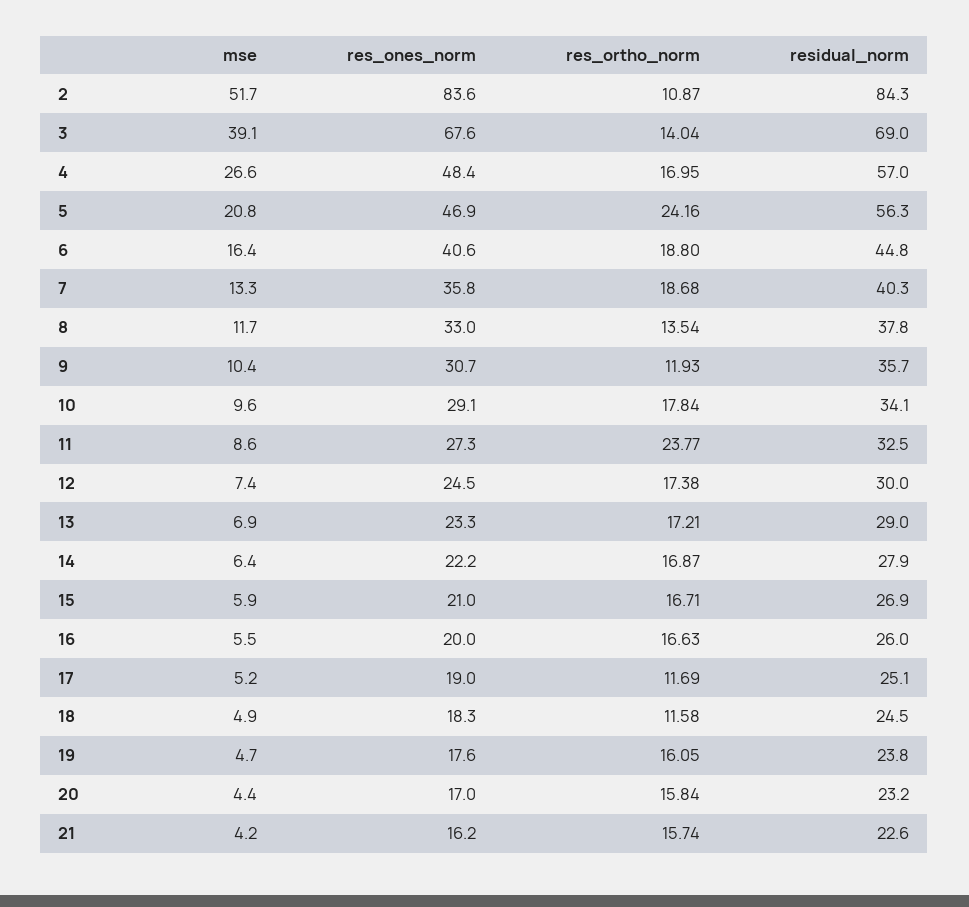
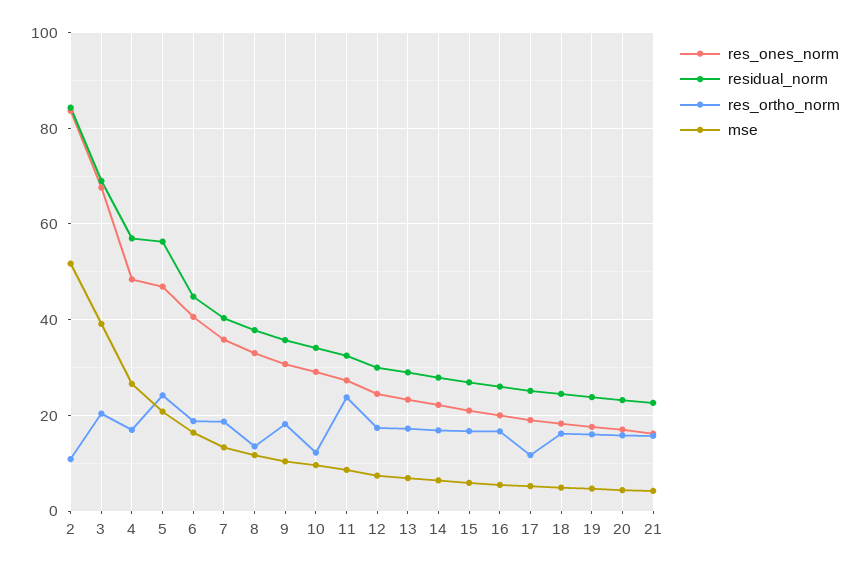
res_ortho_norm, 3: 14.04 -> 20
res_ortho_norm, 9: 11.93 -> 18
res_ortho_norm, 10: 17.84 -> 12
res_ortho_norm, 18: 11.58 -> 16

